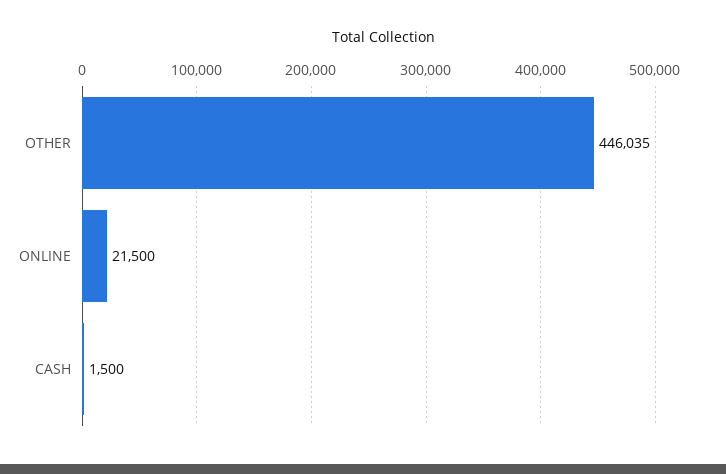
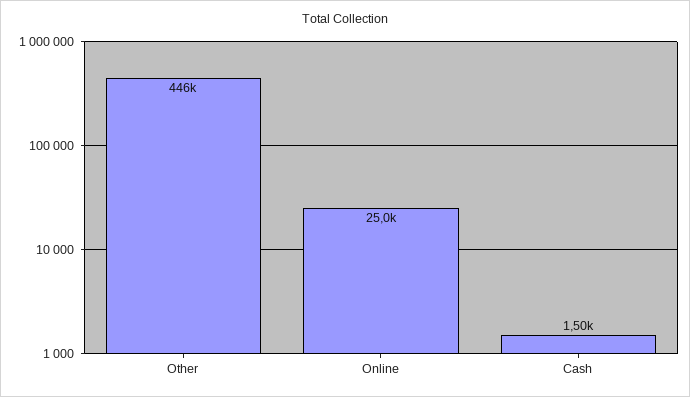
ONLINE: 21500 -> 25000

